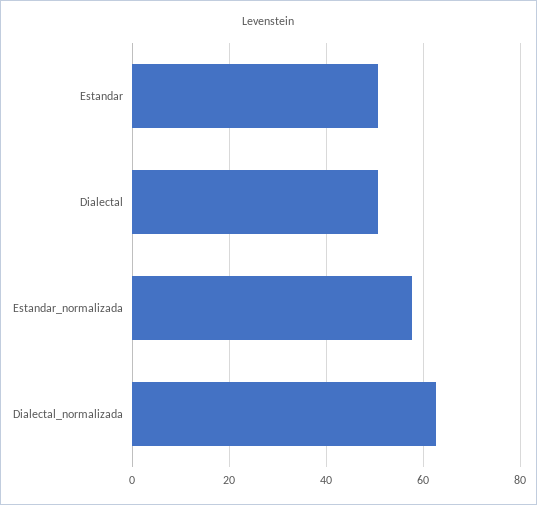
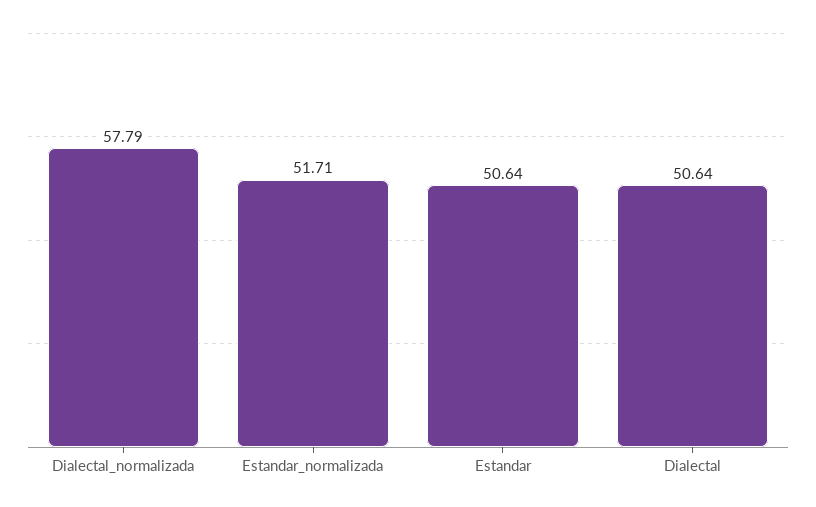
Estandar_normalizada: 58 -> 51.71
Dialectal_normalizada: 62 -> 57.79

